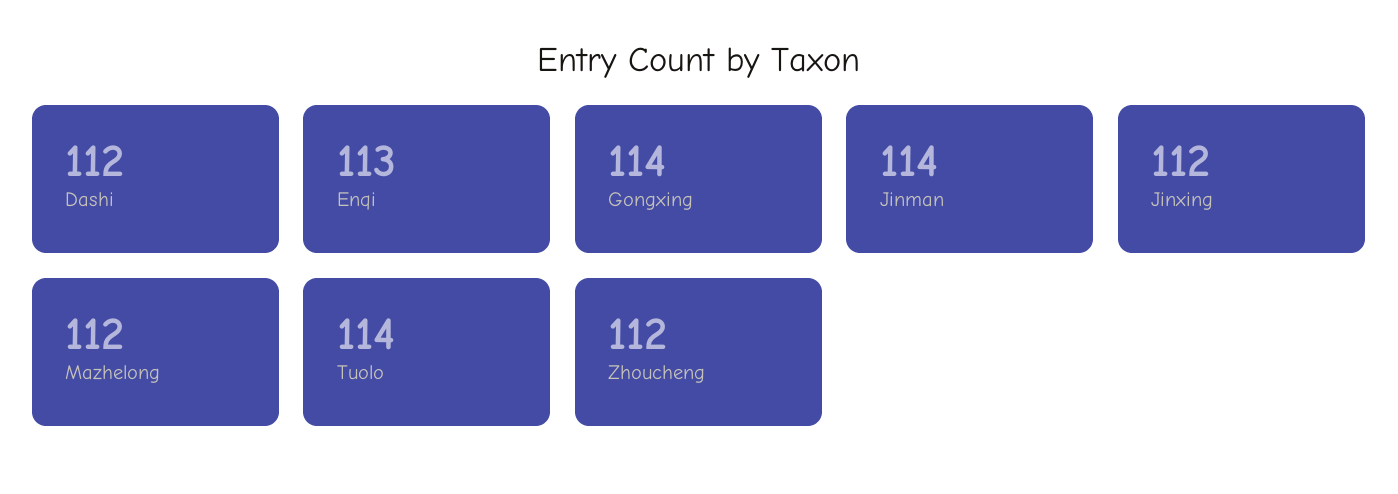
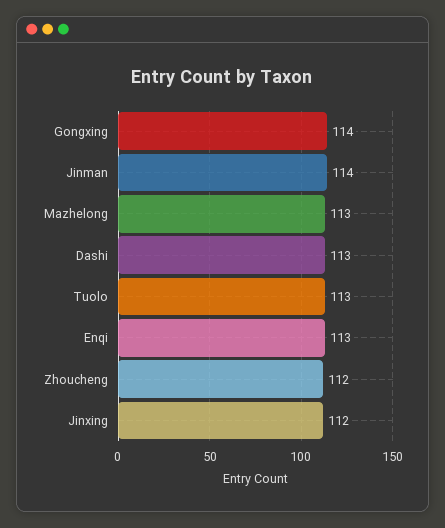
Dashi: 112 -> 113
Mazhelong: 112 -> 113
Tuolo: 114 -> 113

